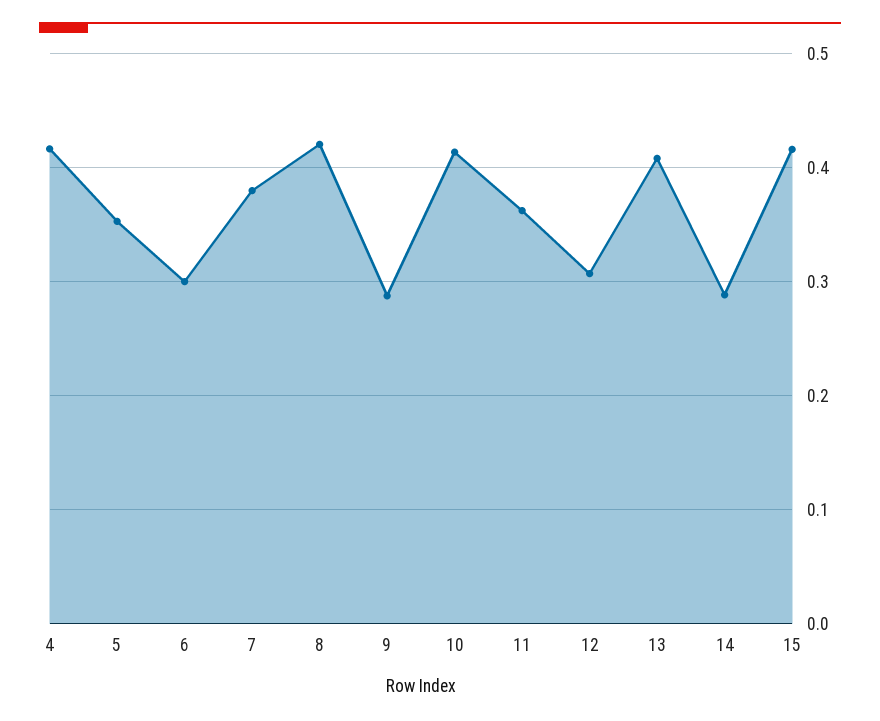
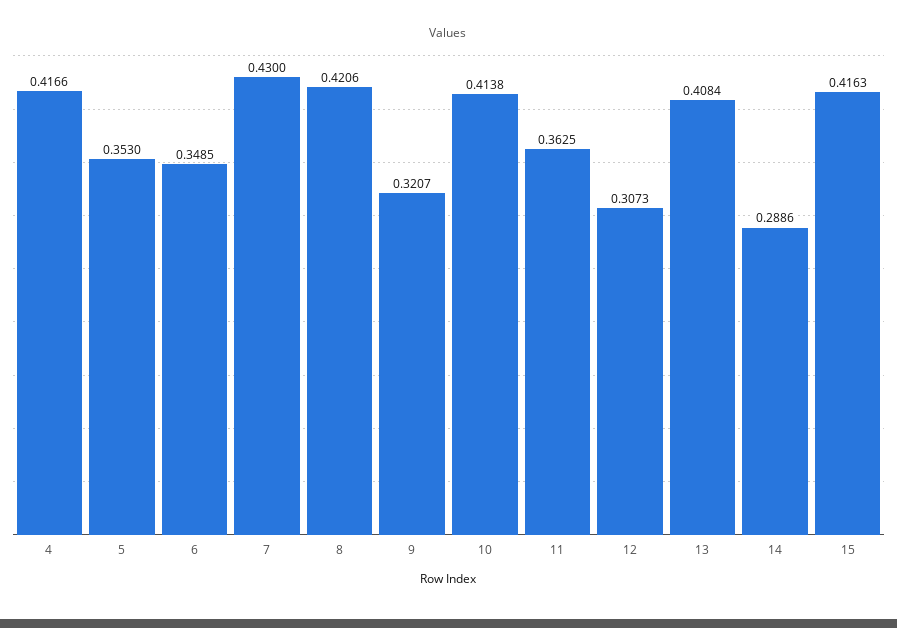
6: 0.3 -> 0.3485
7: 0.38 -> 0.43
9: 0.29 -> 0.3207

